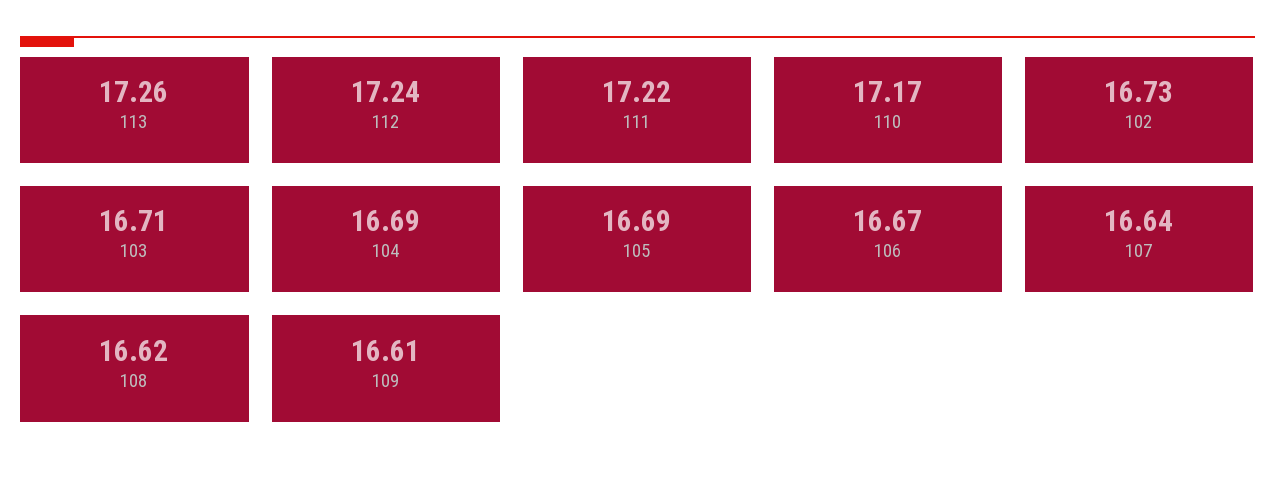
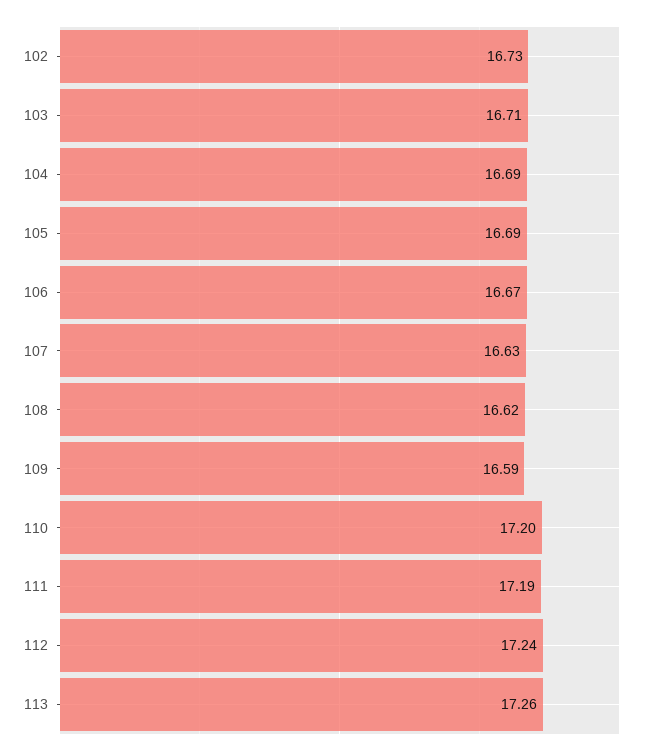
111: 17.22 -> 17.19
110: 17.17 -> 17.2
107: 16.64 -> 16.63
109: 16.61 -> 16.59

